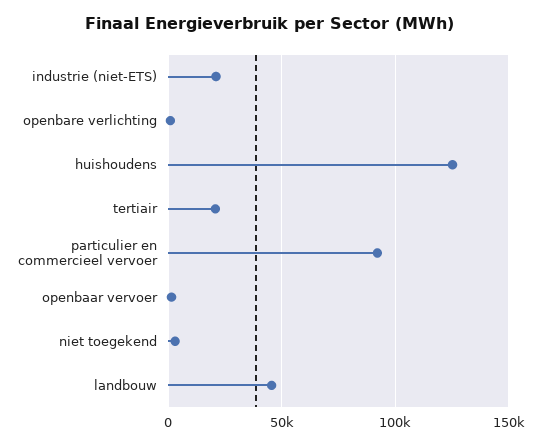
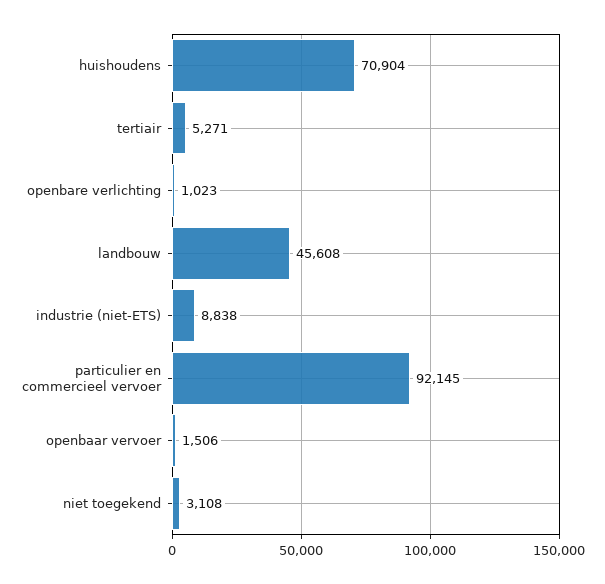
industrie (niet-ETS): 20000 -> 8838
huishoudens: 125000 -> 70904
tertiair: 20000 -> 5271

